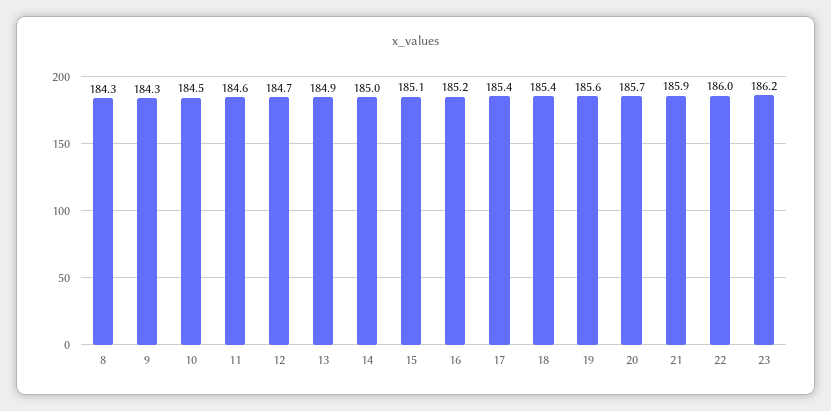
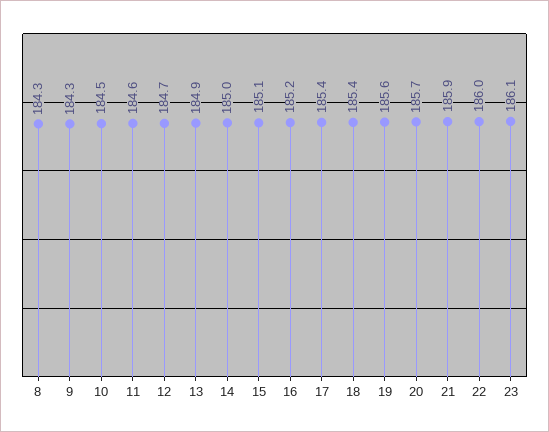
23: 186.2 -> 186.1

